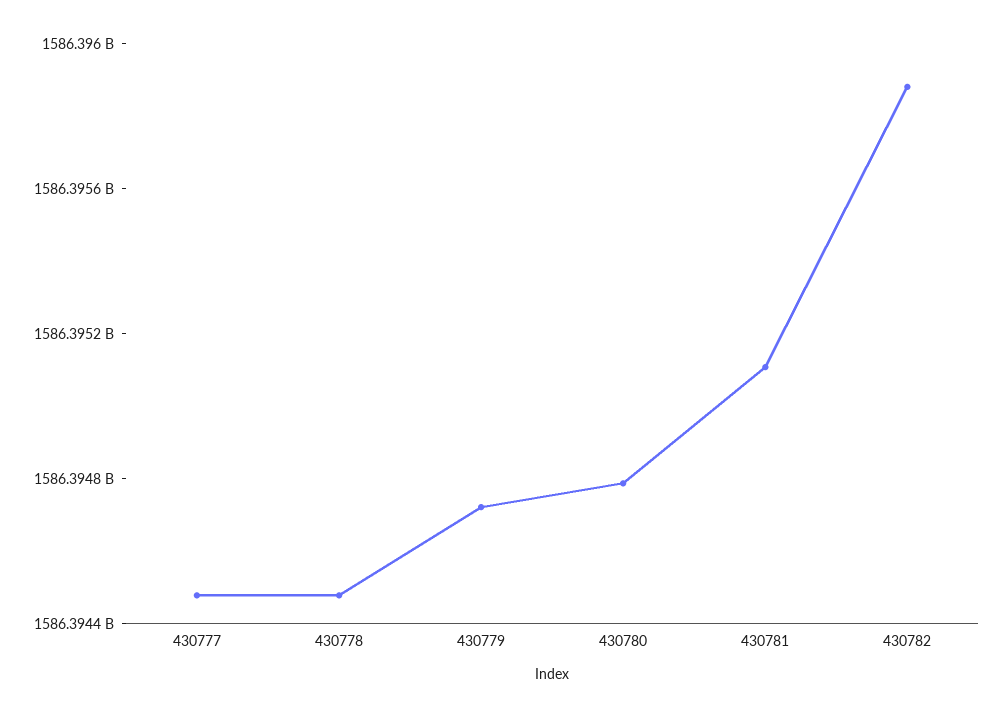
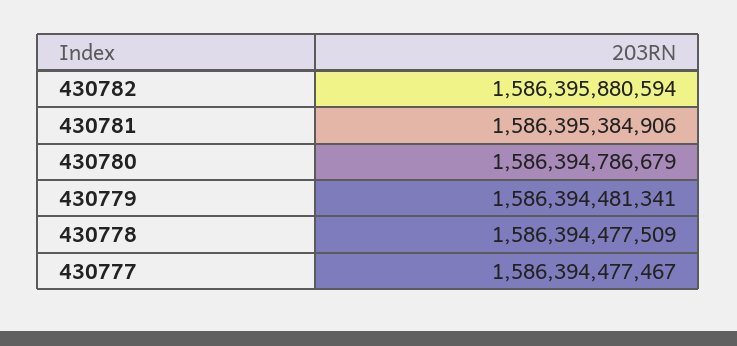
430779: 1586394700000 -> 1586394481341
430781: 1586395100000 -> 1586395384906

